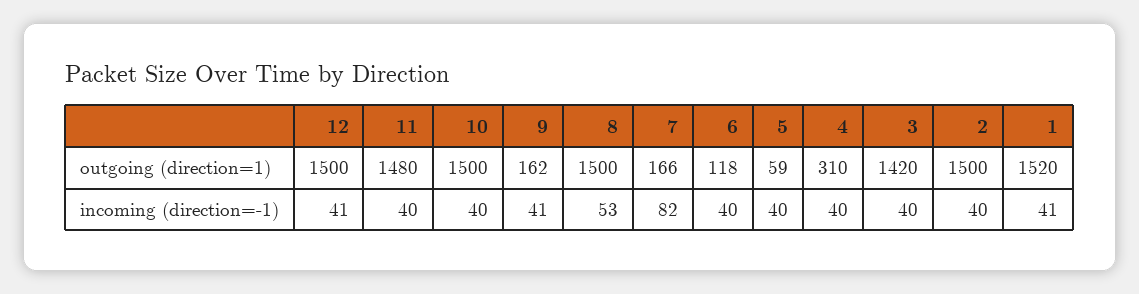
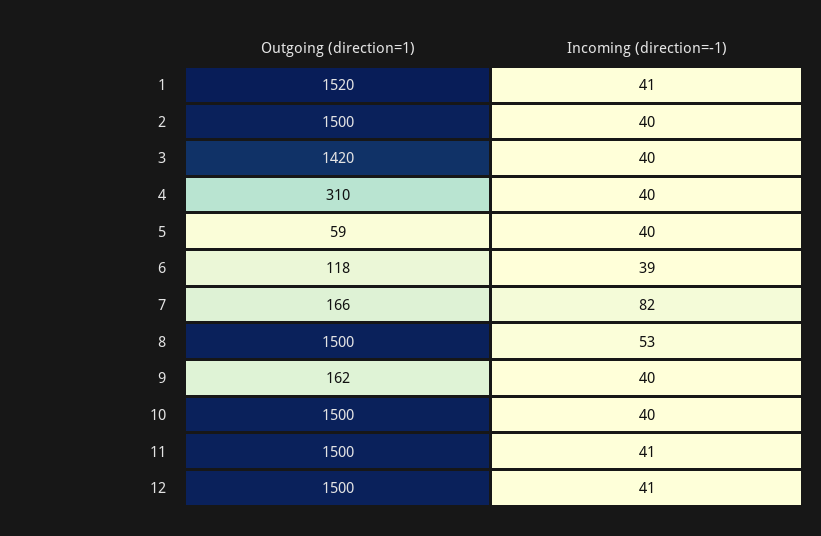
11, outgoing (direction=1): 1480 -> 1500
11, incoming (direction=-1): 40 -> 41
9, incoming (direction=-1): 41 -> 40
6, incoming (direction=-1): 40 -> 39

